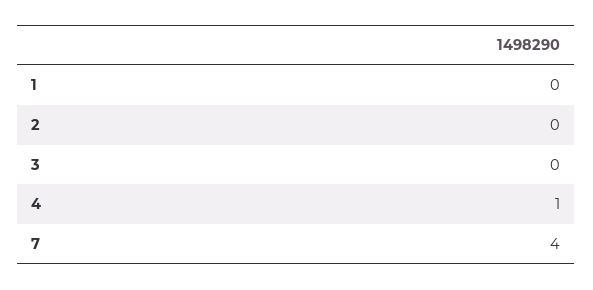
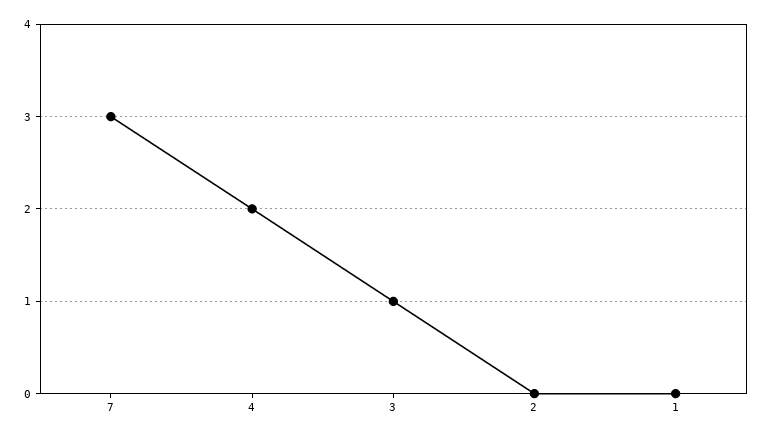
3: 0 -> 1
4: 1 -> 2
7: 4 -> 3

